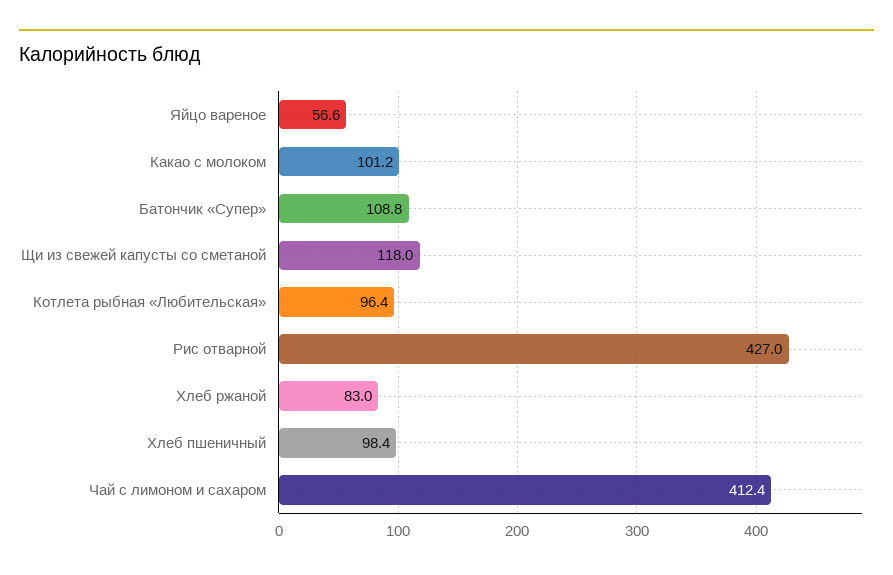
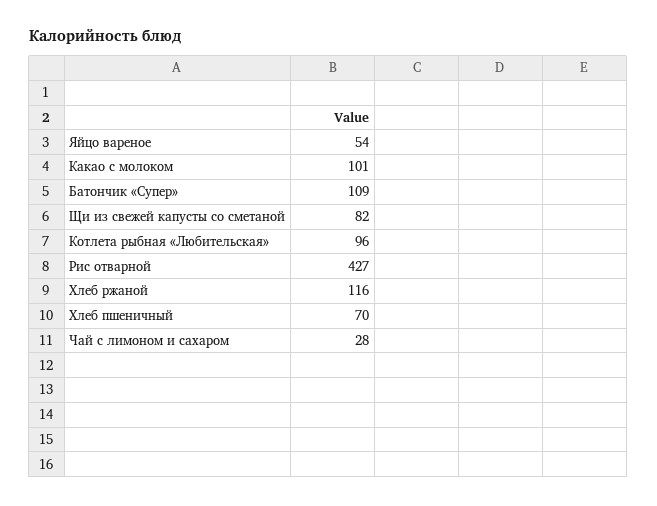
Яйцо вареное: 56.6 -> 54
Щи из свежей капусты со сметаной: 118 -> 82
Хлеб ржаной: 83 -> 116
Хлеб пшеничный: 98.4 -> 70
Чай с лимоном и сахаром: 412.4 -> 28

